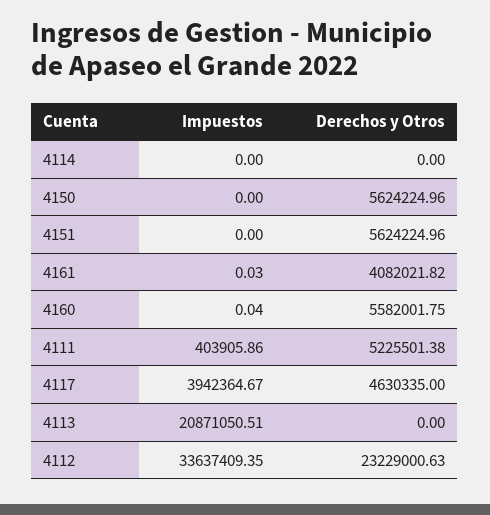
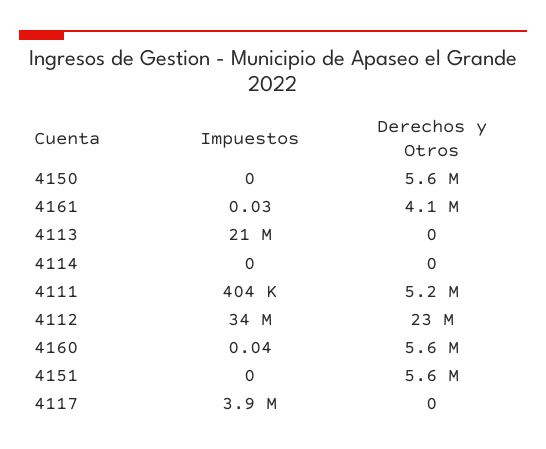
Derechos y Otros, 4117: 4630335 -> 0

